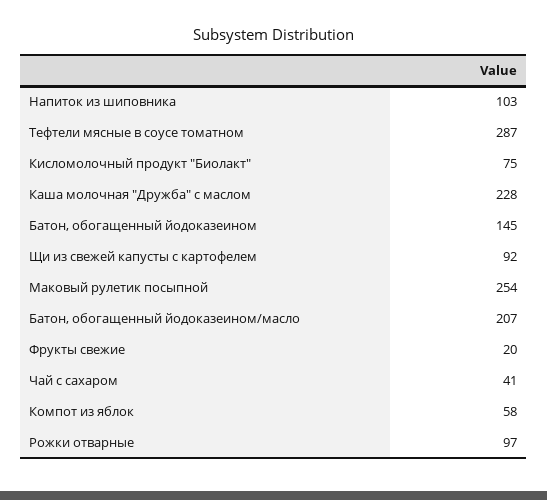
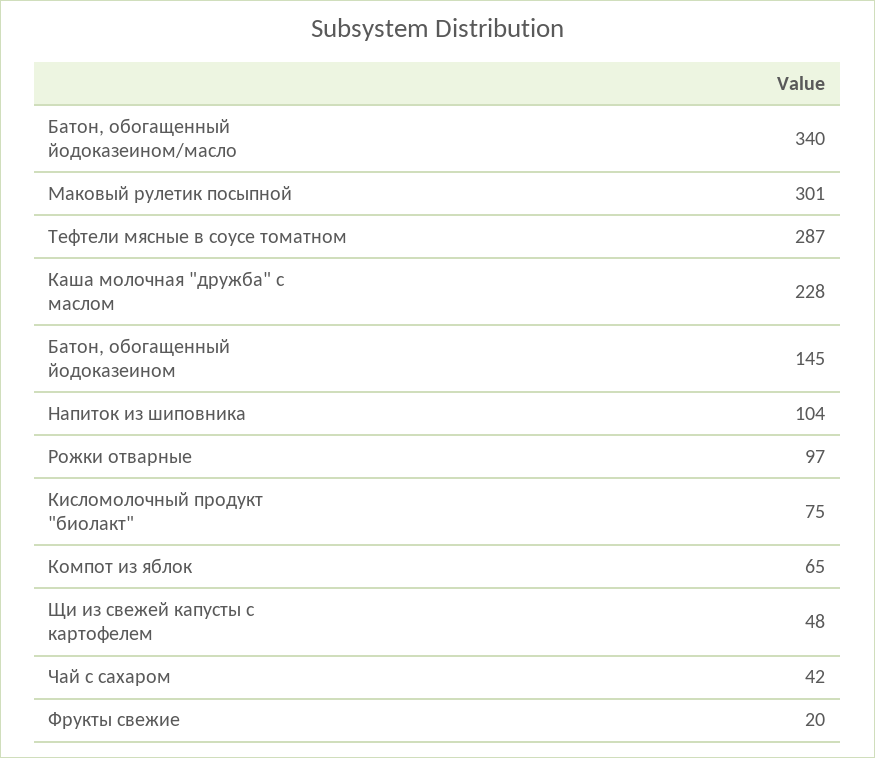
Напиток из шиповника: 103 -> 104
Щи из свежей капусты с картофелем: 92 -> 48
Маковый рулетик посыпной: 254 -> 301
Батон, обогащенный йодоказеином/масло: 207 -> 340
Чай с сахаром: 41 -> 42
Компот из яблок: 58 -> 65

